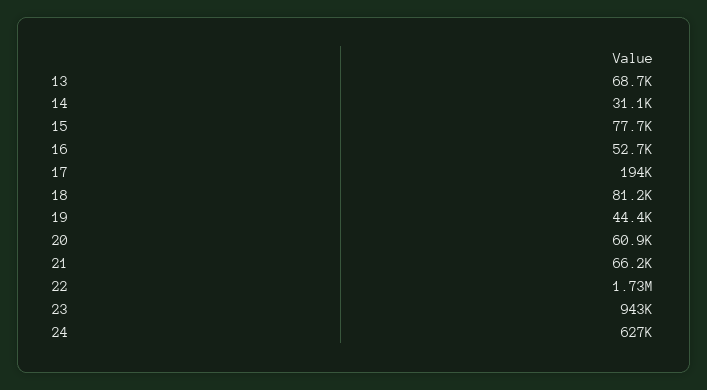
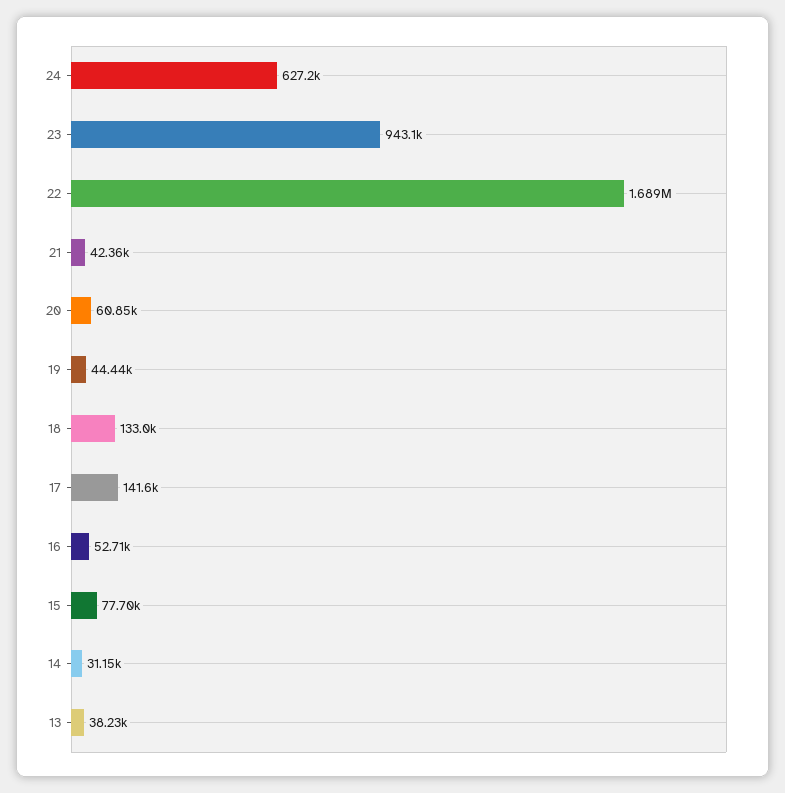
13: 68700 -> 38230
17: 194000 -> 141600
18: 81200 -> 133000
21: 66200 -> 42360
22: 1730000 -> 1689000

